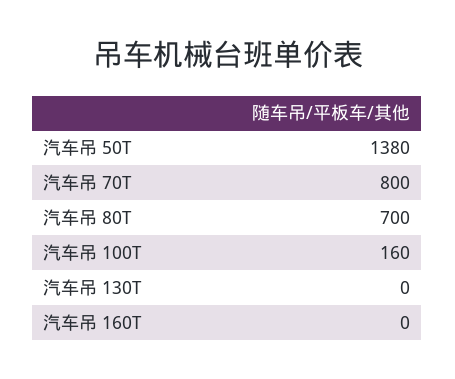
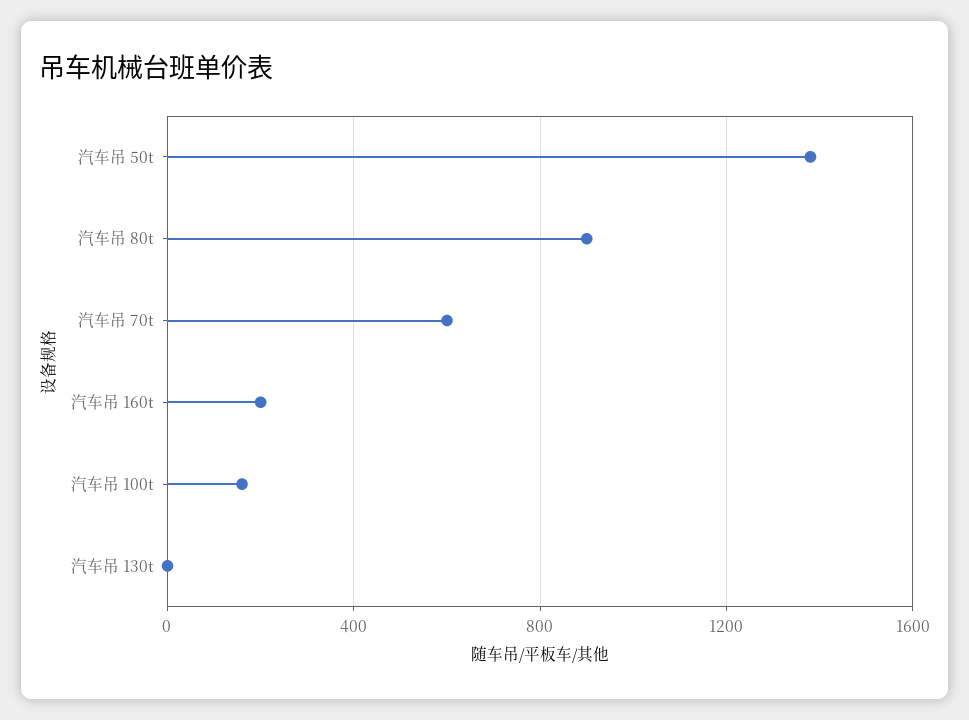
汽车吊 70T: 800 -> 600
汽车吊 80T: 700 -> 900
汽车吊 160T: 0 -> 200

